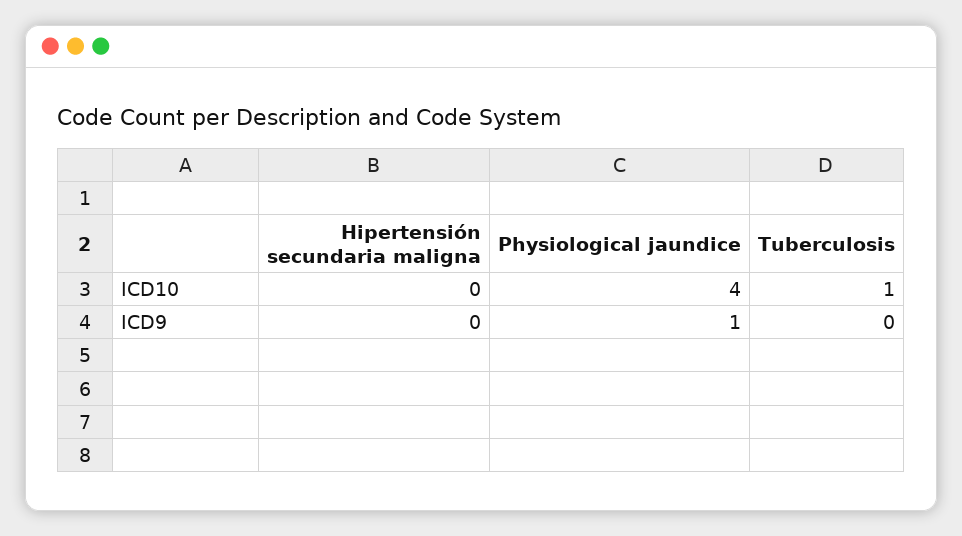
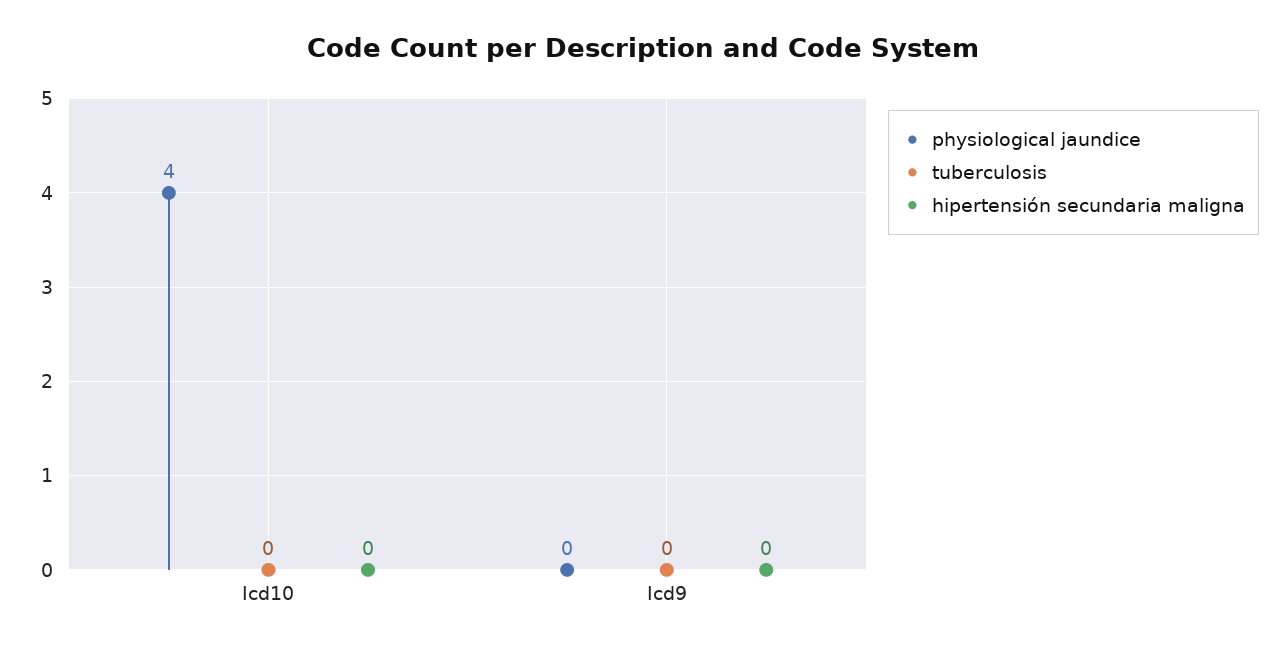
Tuberculosis, ICD10: 1 -> 0
Physiological jaundice, ICD9: 1 -> 0

